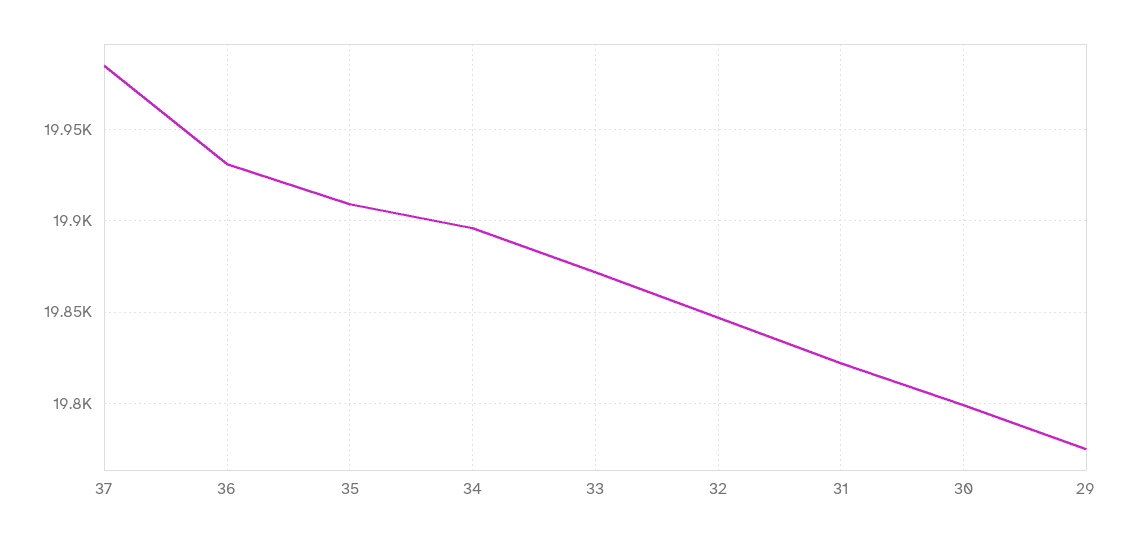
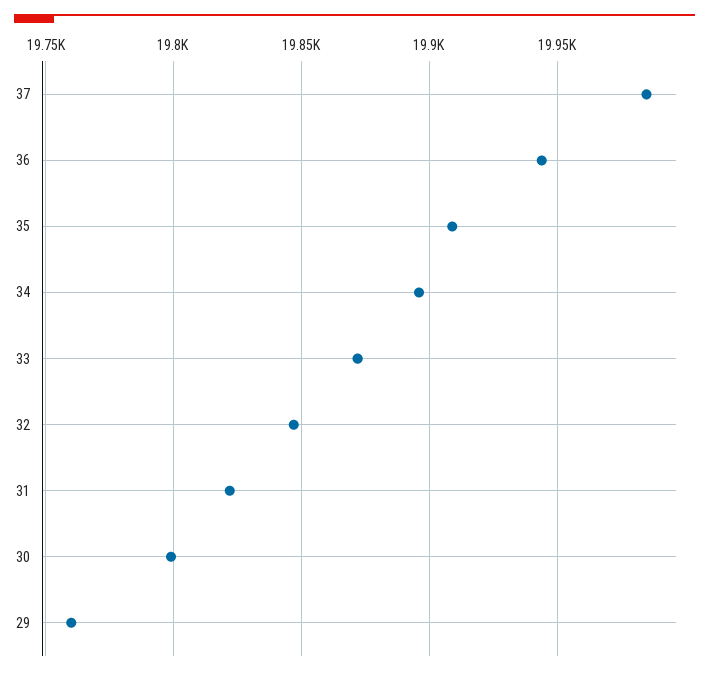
36: 19930 -> 19945
29: 19775 -> 19760

